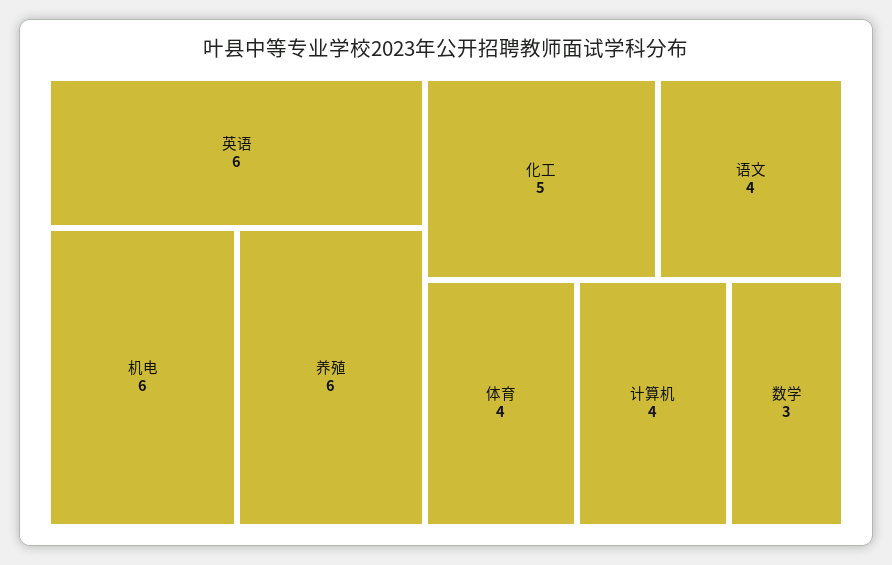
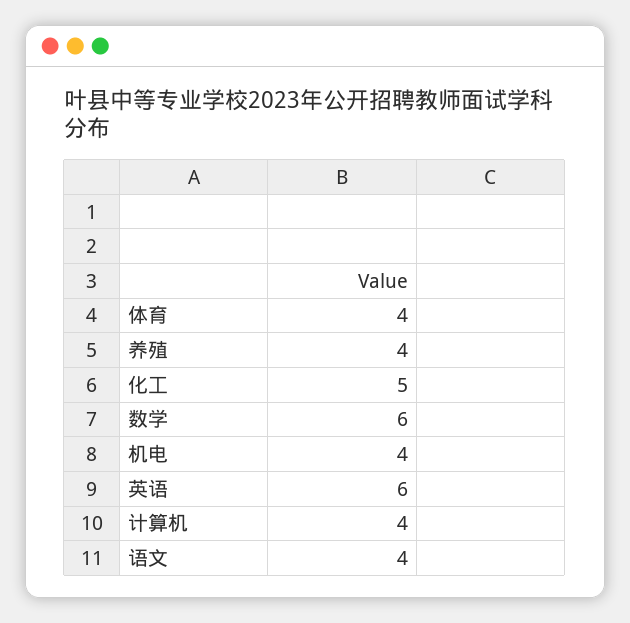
机电: 6 -> 4
养殖: 6 -> 4
数学: 3 -> 6

